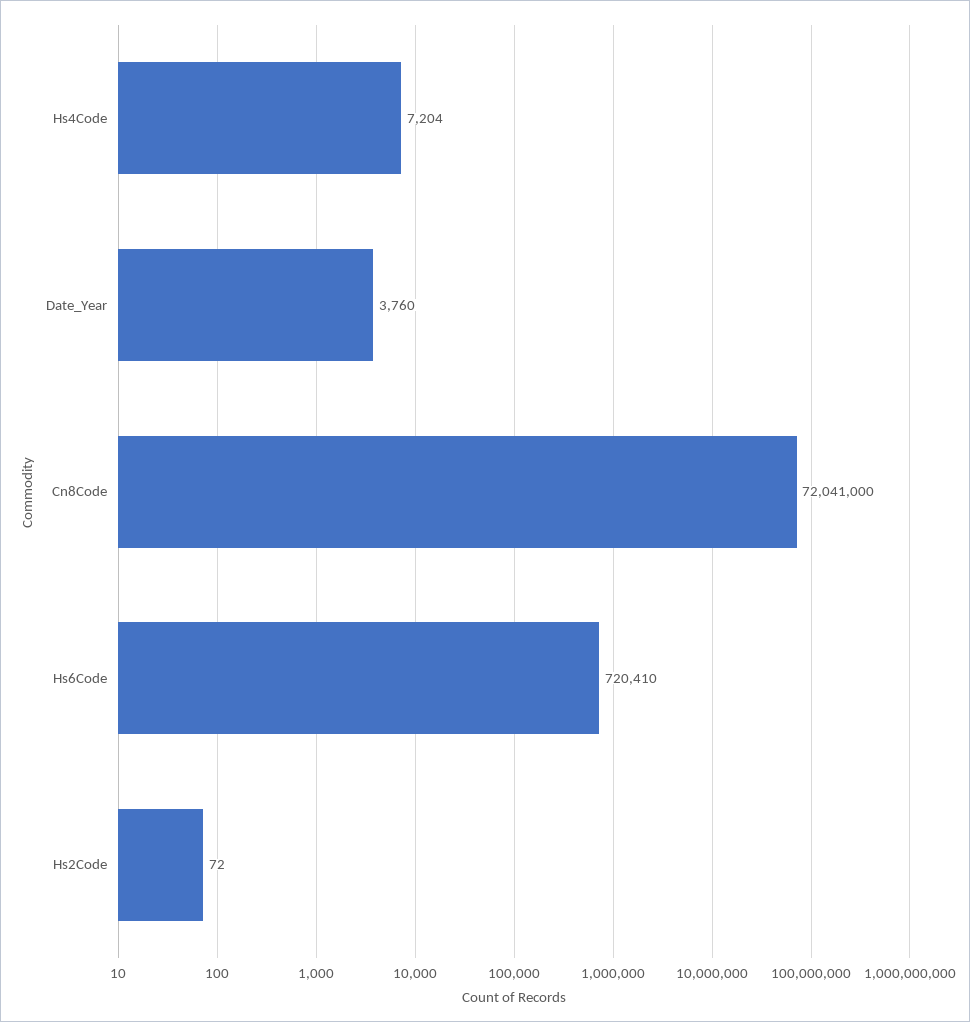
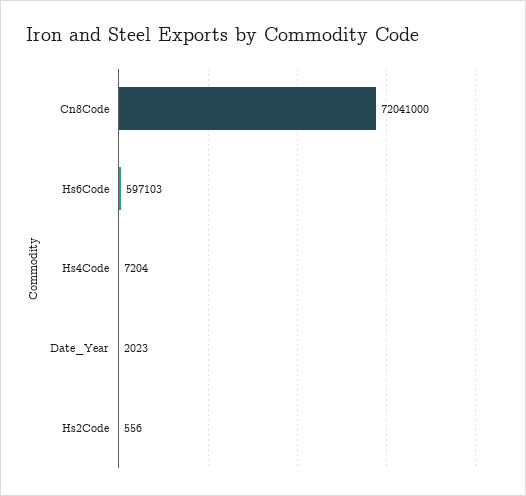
Date_Year: 3760 -> 2023
Hs6Code: 720410 -> 597103
Hs2Code: 72 -> 556

